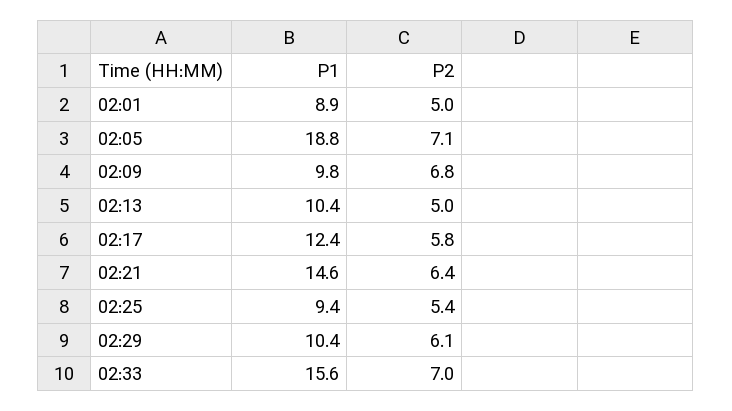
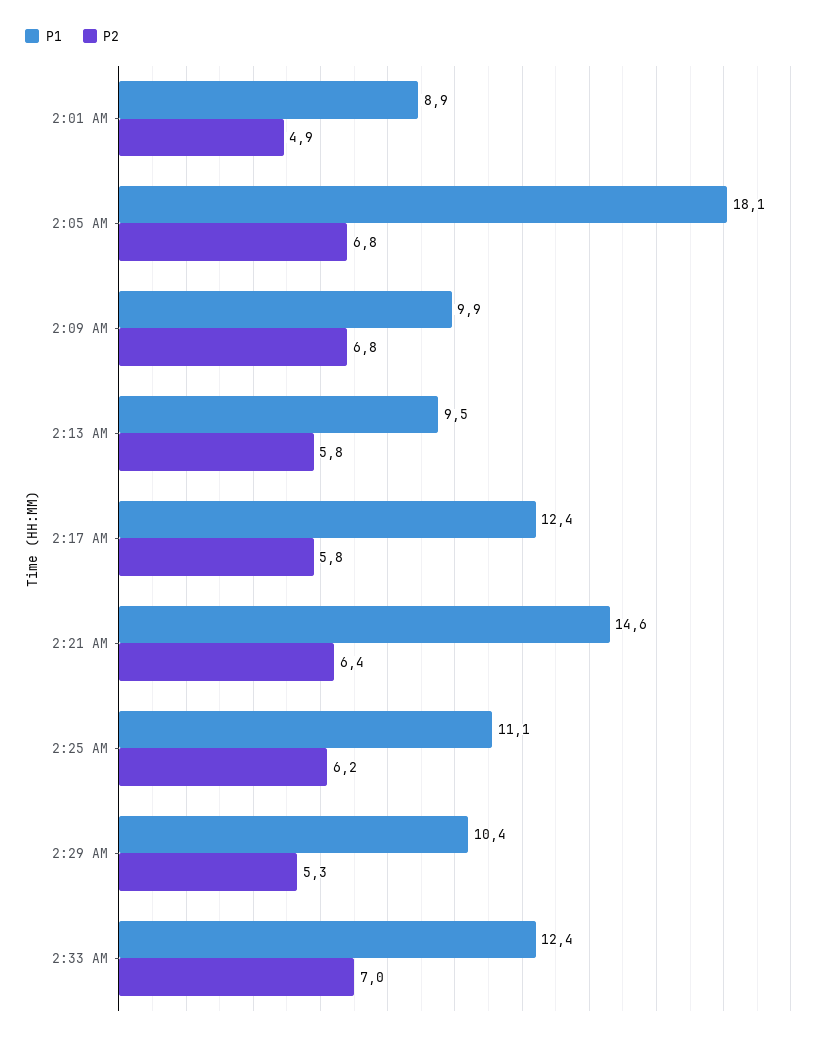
P2, 02:01: 5 -> 4.9
P1, 02:05: 18.8 -> 18.1
P2, 02:05: 7.1 -> 6.8
P1, 02:09: 9.8 -> 9.9
P1, 02:13: 10.4 -> 9.5
P2, 02:13: 5 -> 5.8
P1, 02:25: 9.4 -> 11.1
P2, 02:25: 5.4 -> 6.2
P2, 02:29: 6.1 -> 5.3
P1, 02:33: 15.6 -> 12.4

